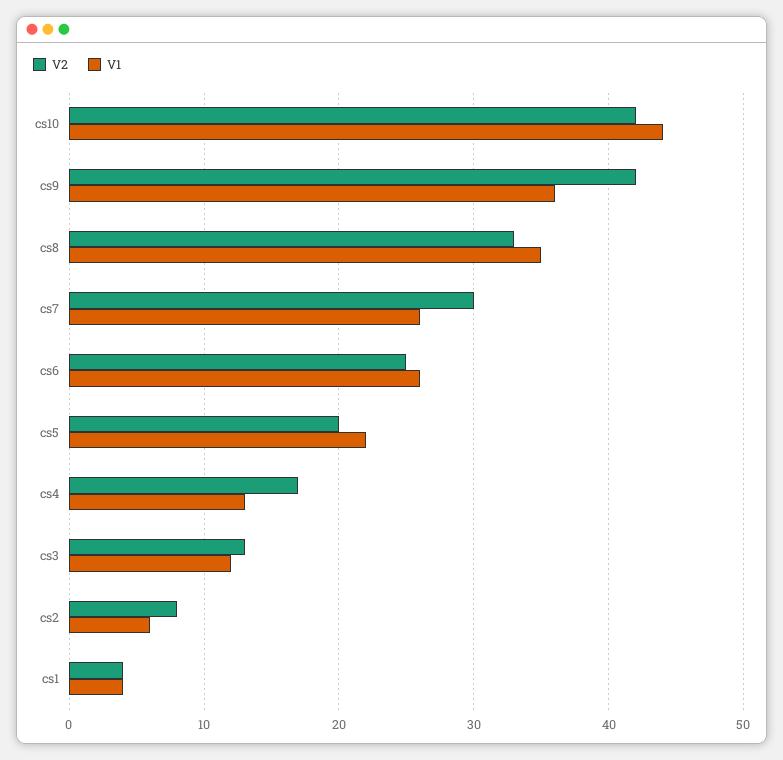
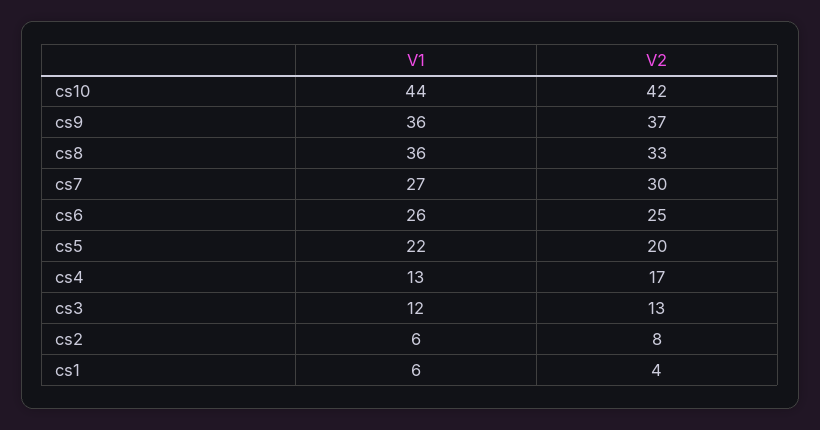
V2, cs9: 42 -> 37
V1, cs8: 35 -> 36
V1, cs7: 26 -> 27
V1, cs1: 4 -> 6

